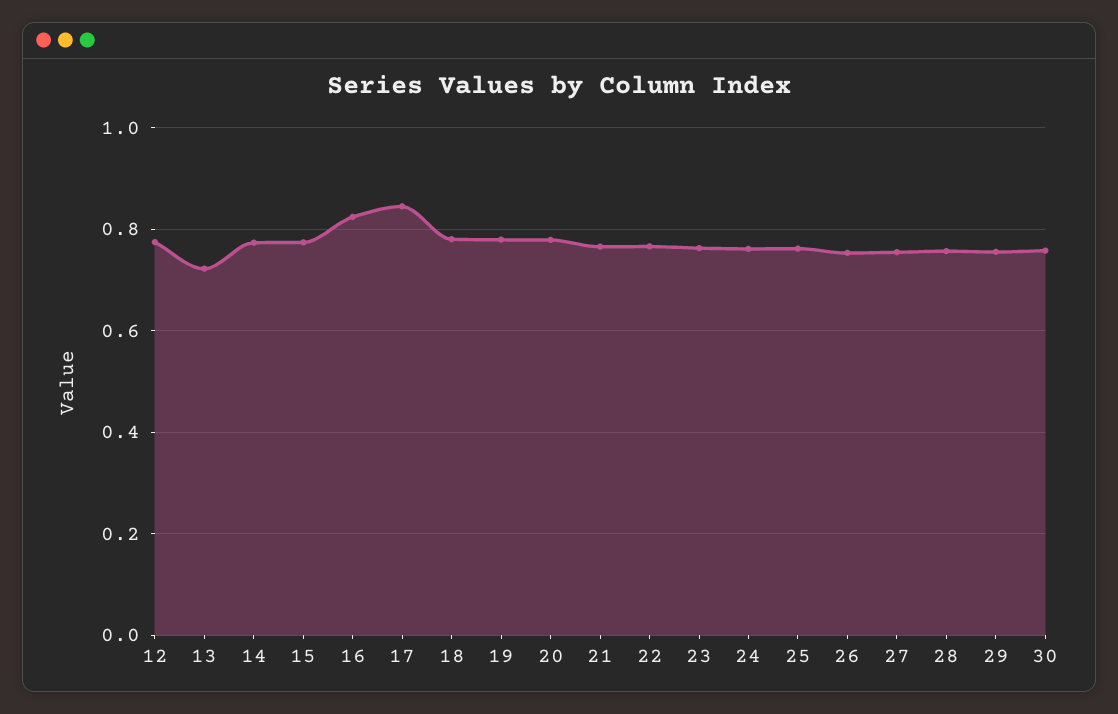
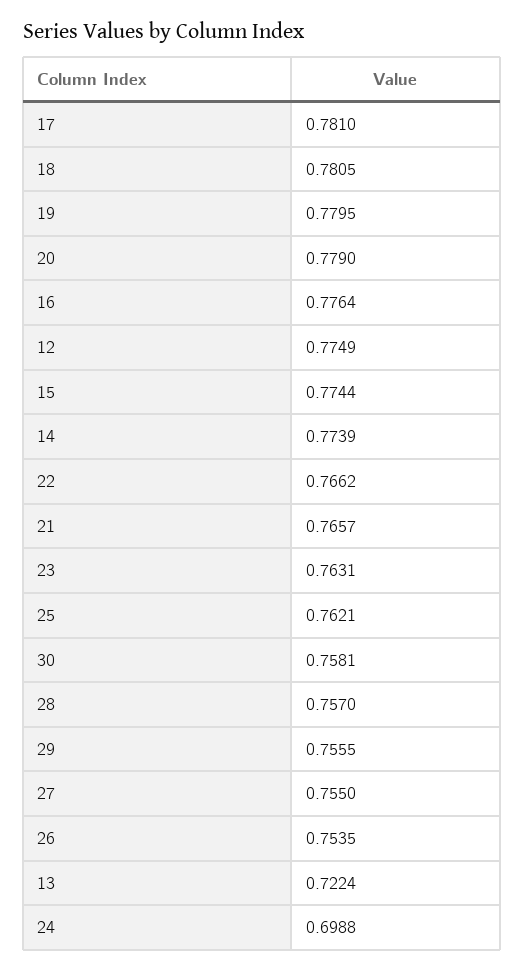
16: 0.82 -> 0.7764
17: 0.84 -> 0.781
24: 0.76 -> 0.6988

